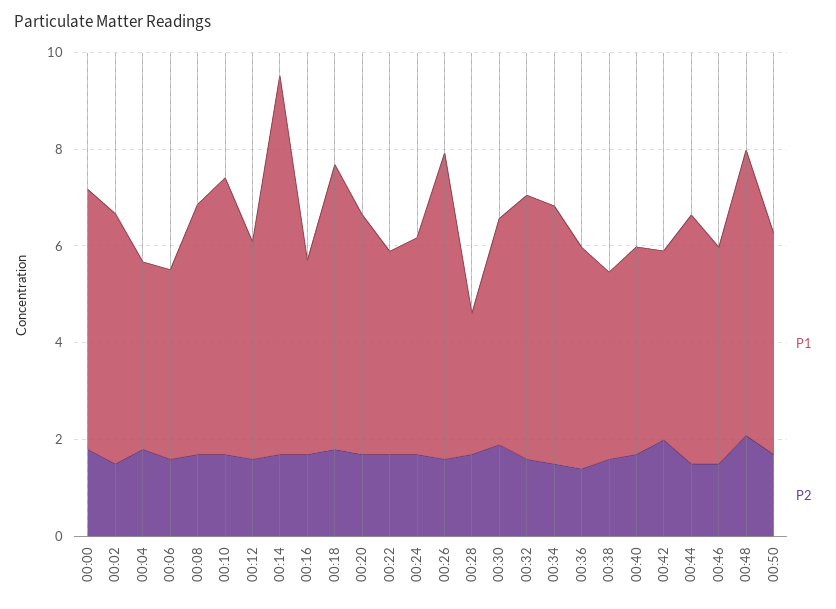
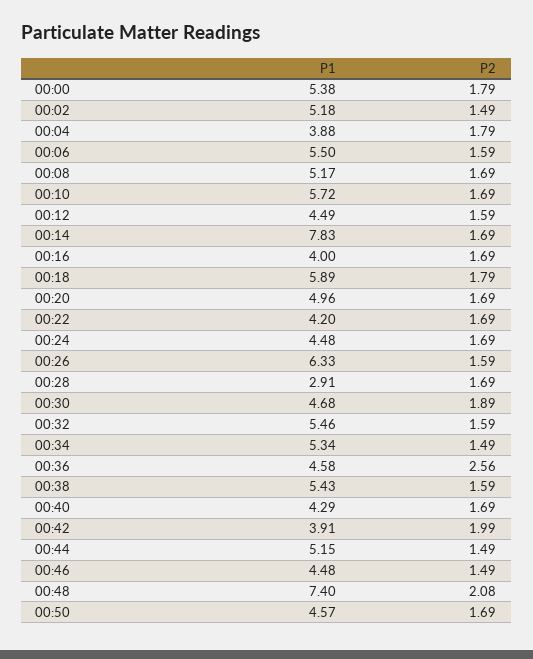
P1, 00:06: 4 -> 5.5
P2, 00:36: 1.5 -> 2.56
P1, 00:38: 4 -> 5.43
P1, 00:48: 6 -> 7.4

